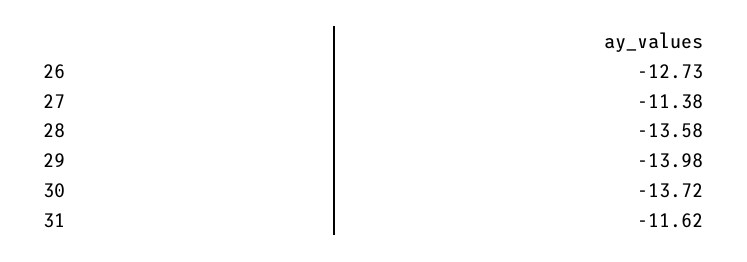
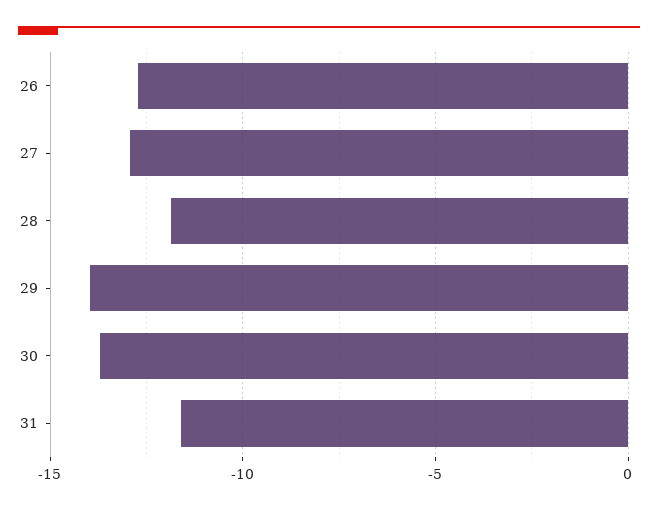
27: -11.38 -> -13
28: -13.58 -> -12

